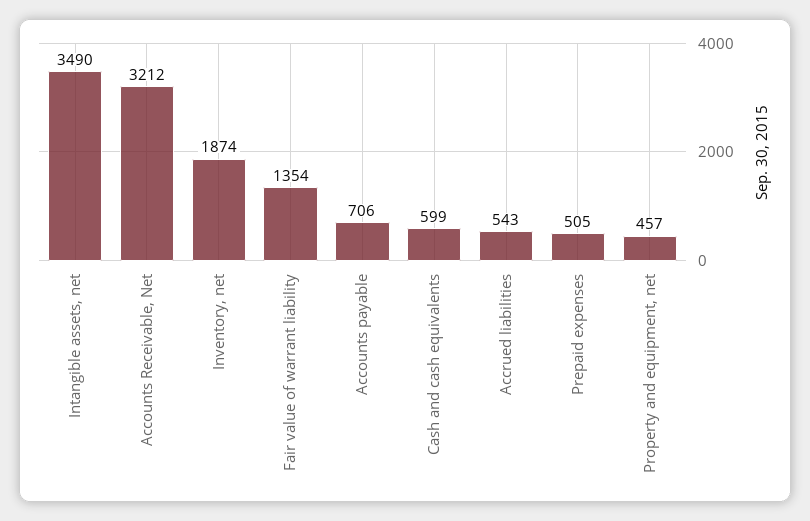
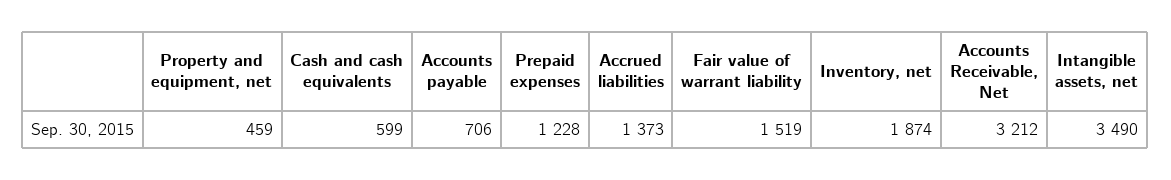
Fair value of warrant liability: 1354 -> 1519
Accrued liabilities: 543 -> 1373
Prepaid expenses: 505 -> 1228
Property and equipment, net: 457 -> 459

